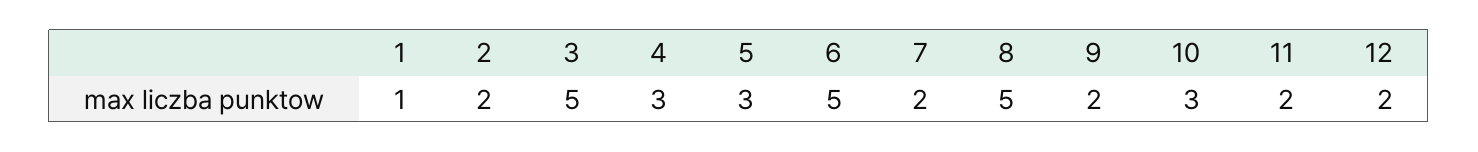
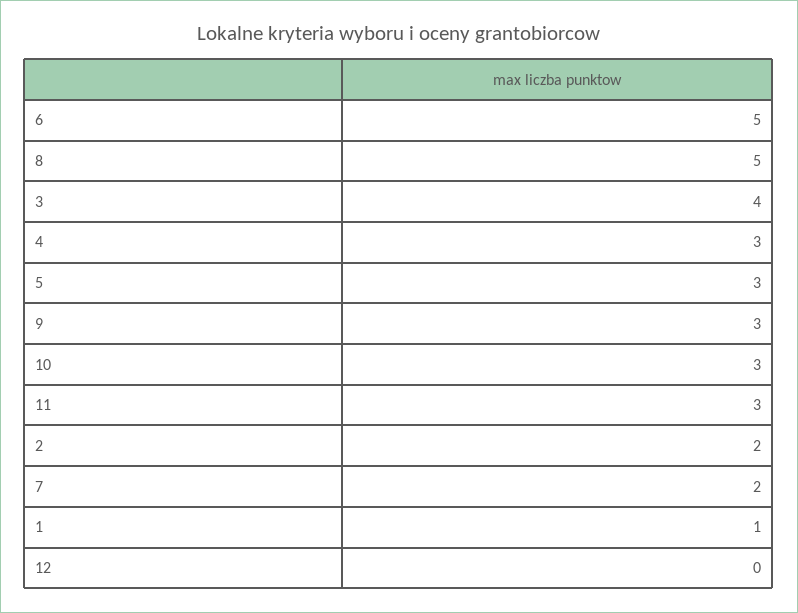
3: 5 -> 4
9: 2 -> 3
11: 2 -> 3
12: 2 -> 0

